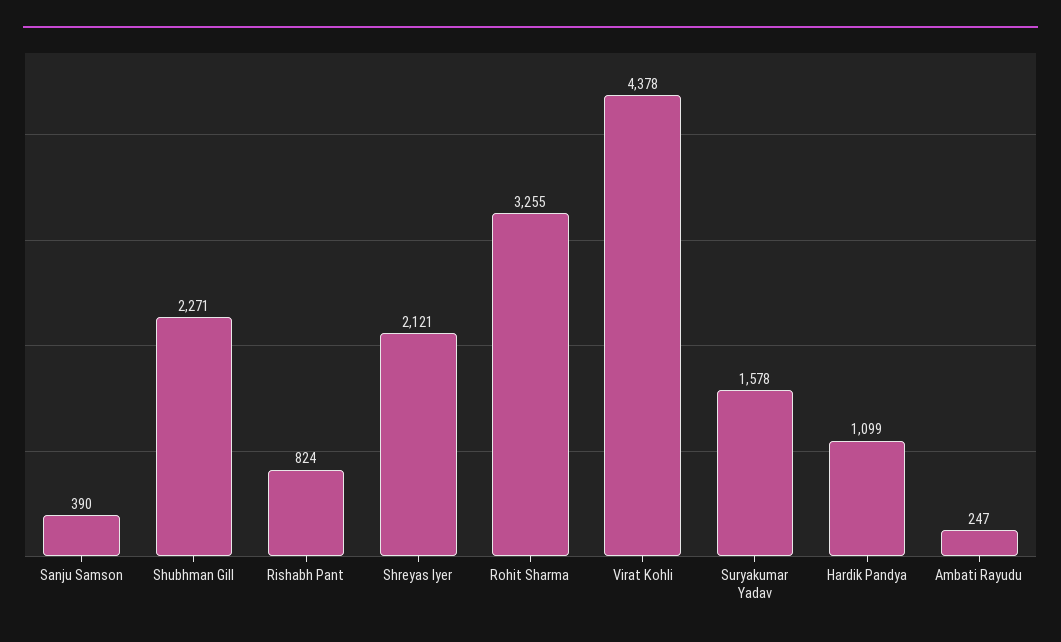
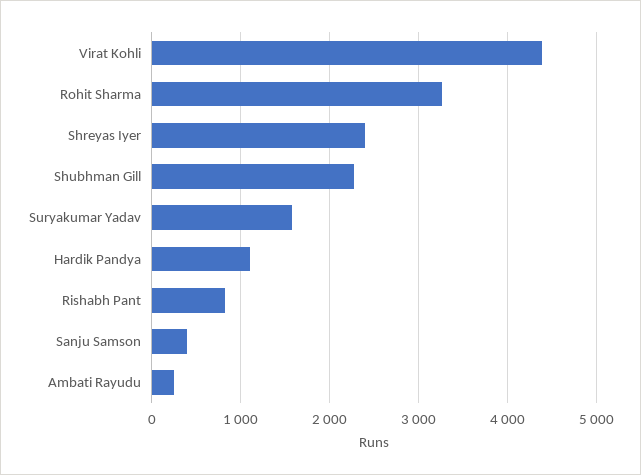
Shreyas Iyer: 2121 -> 2400

